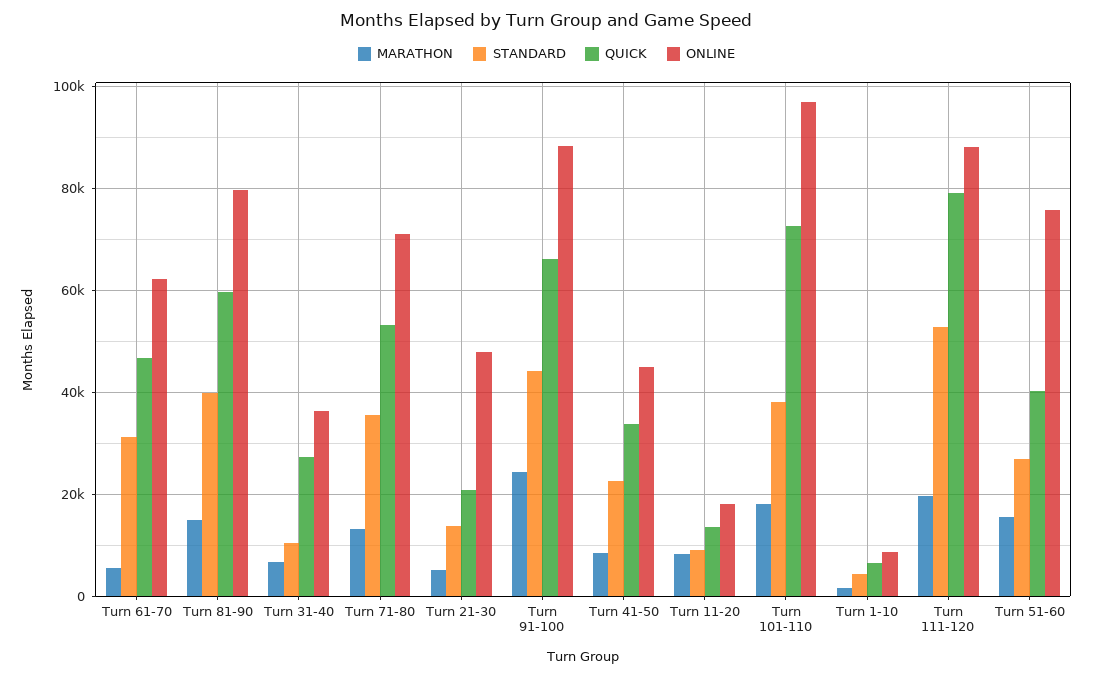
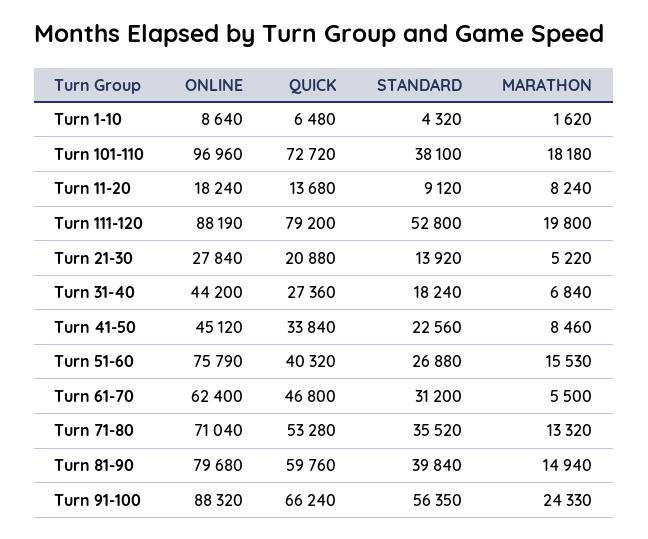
STANDARD, Turn 31-40: 10000 -> 18240
ONLINE, Turn 31-40: 36000 -> 44200
ONLINE, Turn 21-30: 48000 -> 27840
STANDARD, Turn 91-100: 44000 -> 56350

